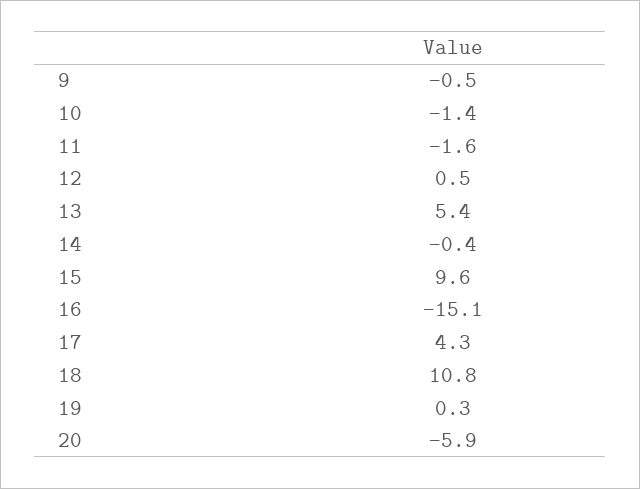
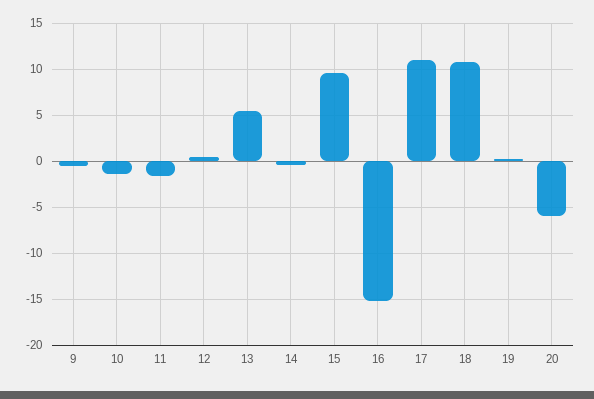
17: 4.3 -> 11

